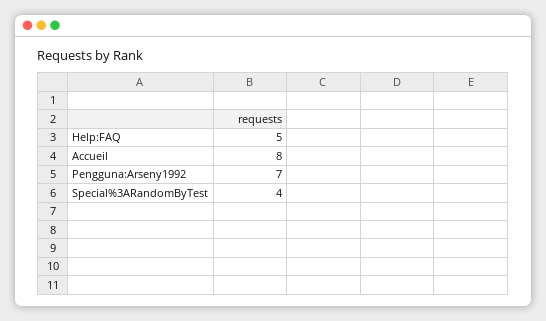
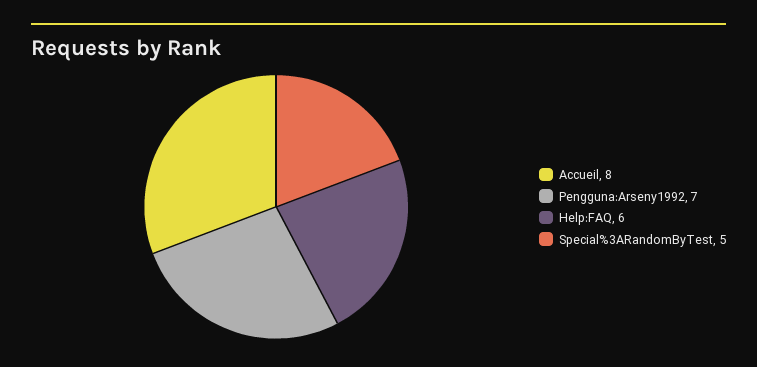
Help:FAQ: 5 -> 6
Special%3ARandomByTest: 4 -> 5

